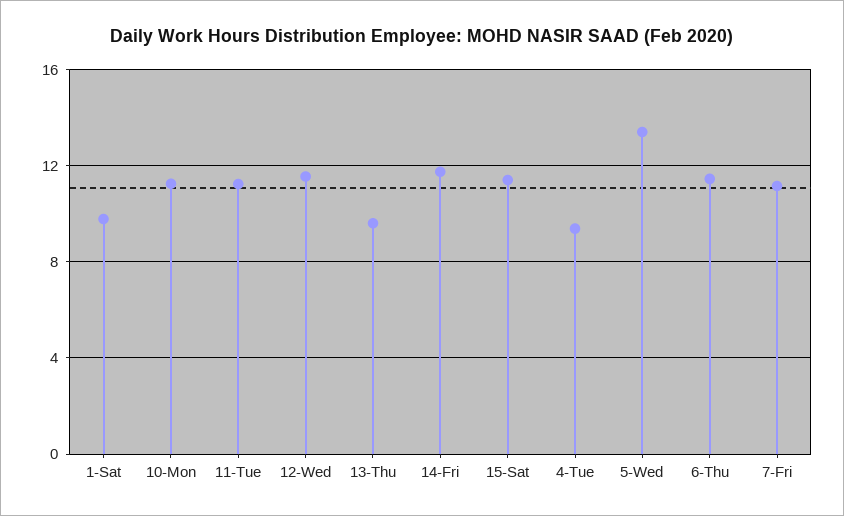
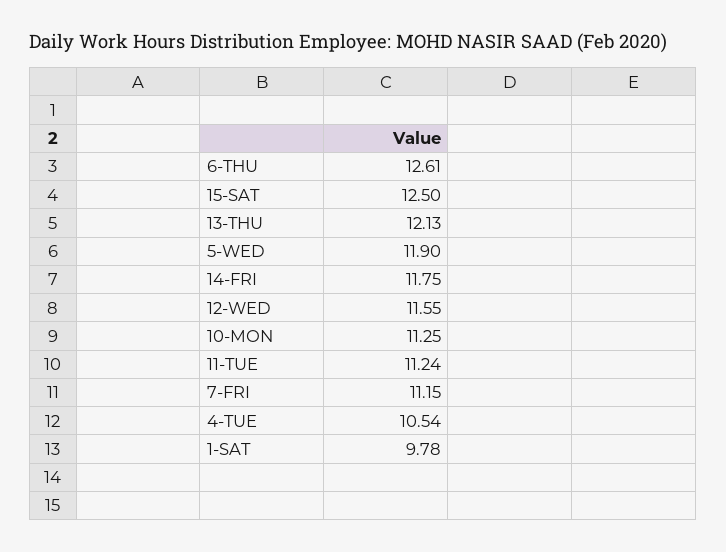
13-Thu: 9.5 -> 12.13
15-Sat: 11.5 -> 12.5
4-Tue: 9.5 -> 10.54
5-Wed: 13.5 -> 11.9
6-Thu: 11.5 -> 12.61

